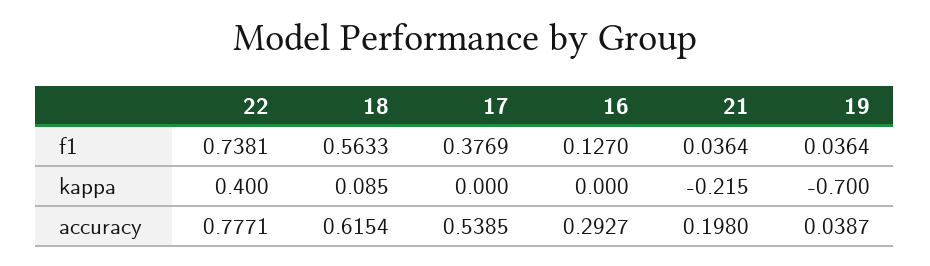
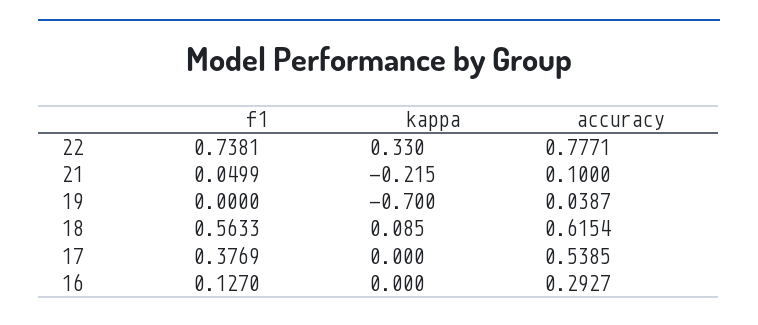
21, f1: 0.0364 -> 0.0499
19, f1: 0.0364 -> 0
22, kappa: 0.4 -> 0.33
21, accuracy: 0.198 -> 0.1

